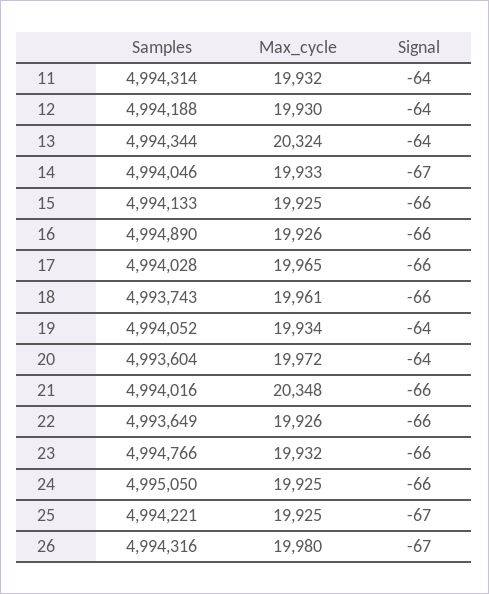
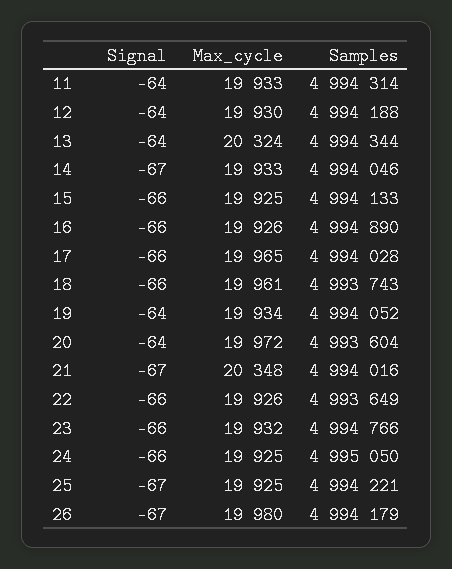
Max_cycle, 11: 19932 -> 19933
Signal, 21: -66 -> -67
Samples, 26: 4994316 -> 4994179

